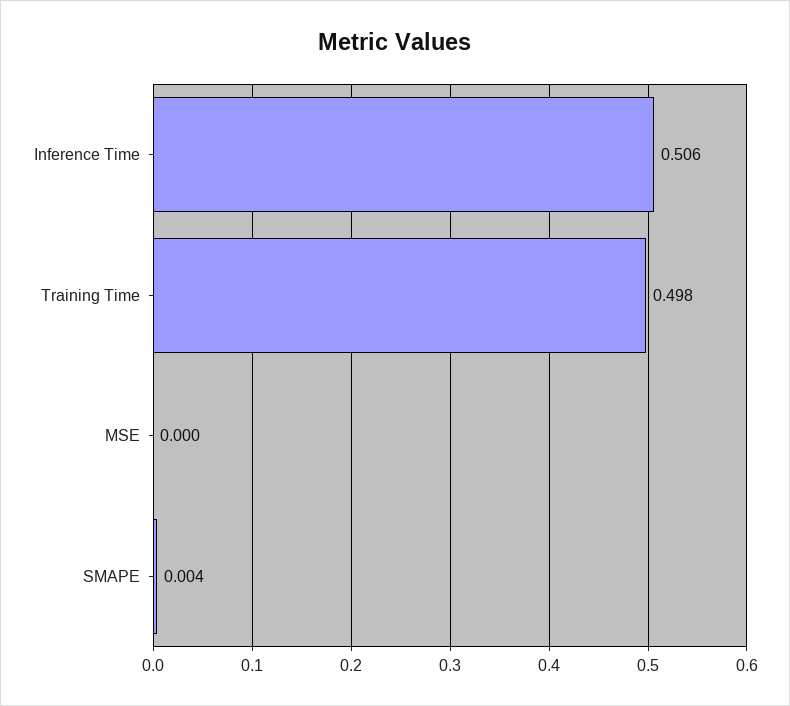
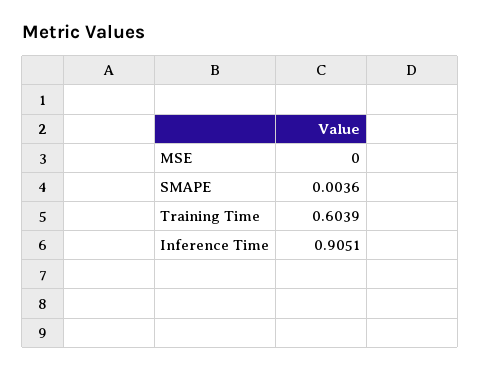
Inference Time: 0.506 -> 0.9051
Training Time: 0.498 -> 0.6039

